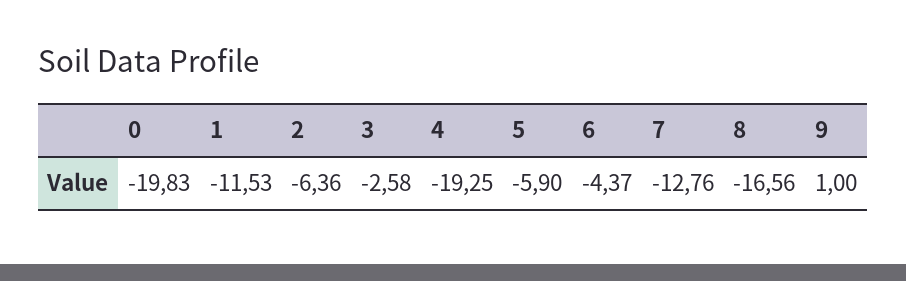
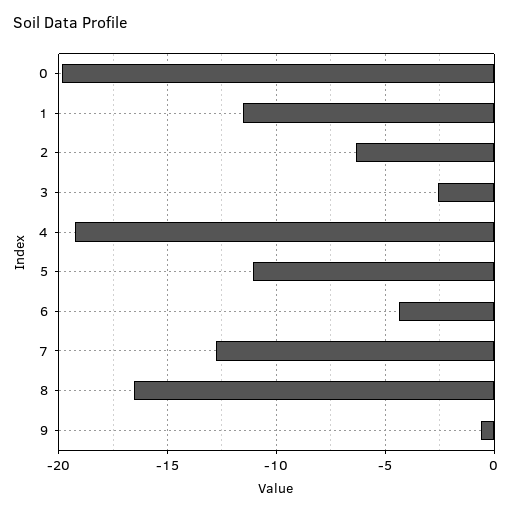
5: -5.9 -> -11
9: 1 -> -0.5

